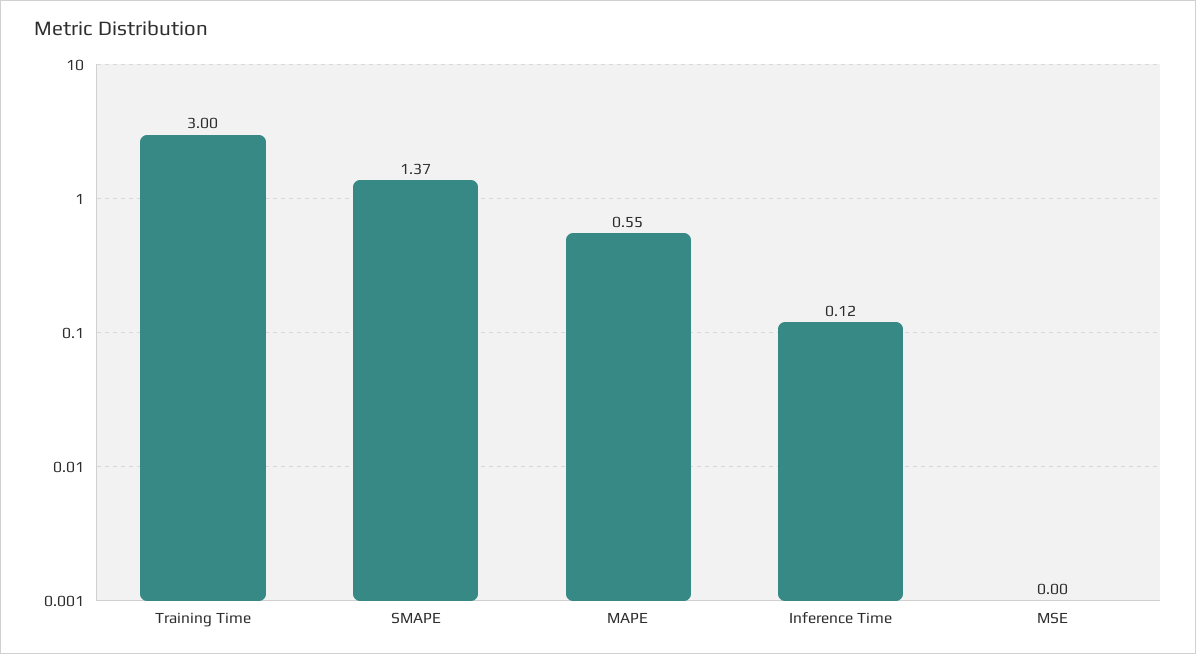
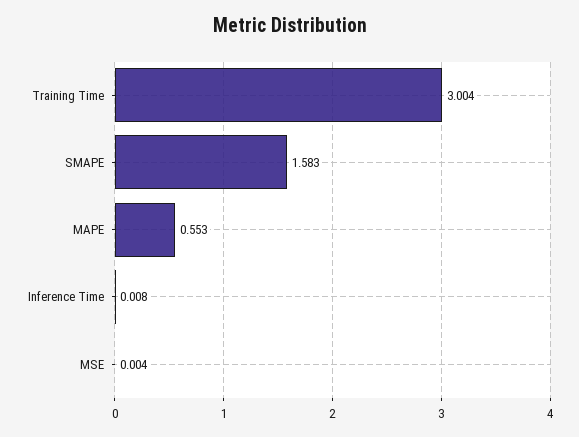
SMAPE: 1.37 -> 1.583
Inference Time: 0.12 -> 0.008

